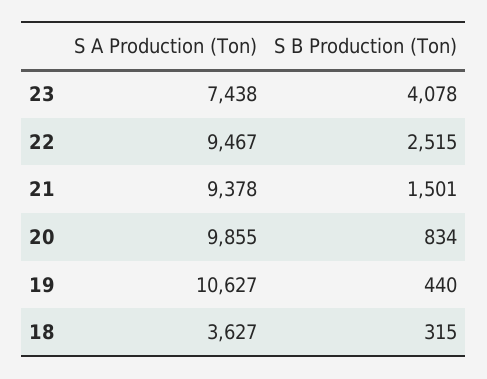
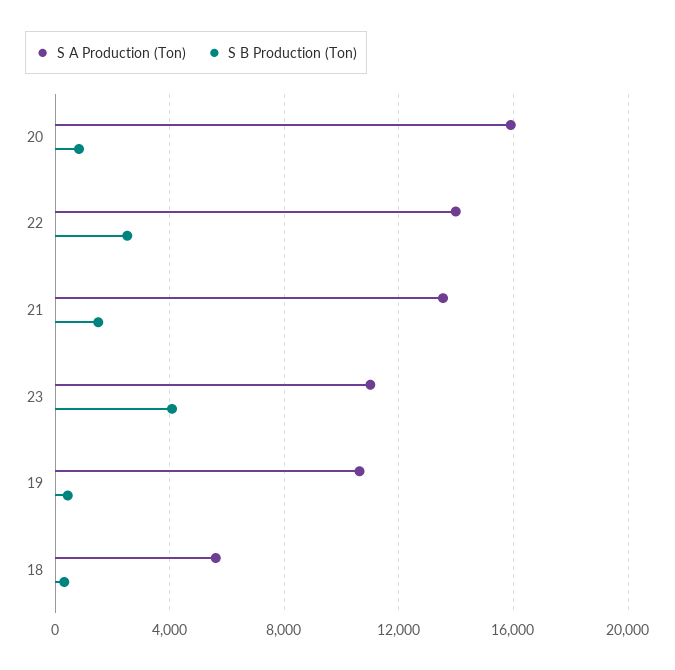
S A Production (Ton), 23: 7438 -> 11000
S A Production (Ton), 22: 9467 -> 14000
S A Production (Ton), 21: 9378 -> 13500
S A Production (Ton), 20: 9855 -> 16000
S A Production (Ton), 18: 3627 -> 5500

